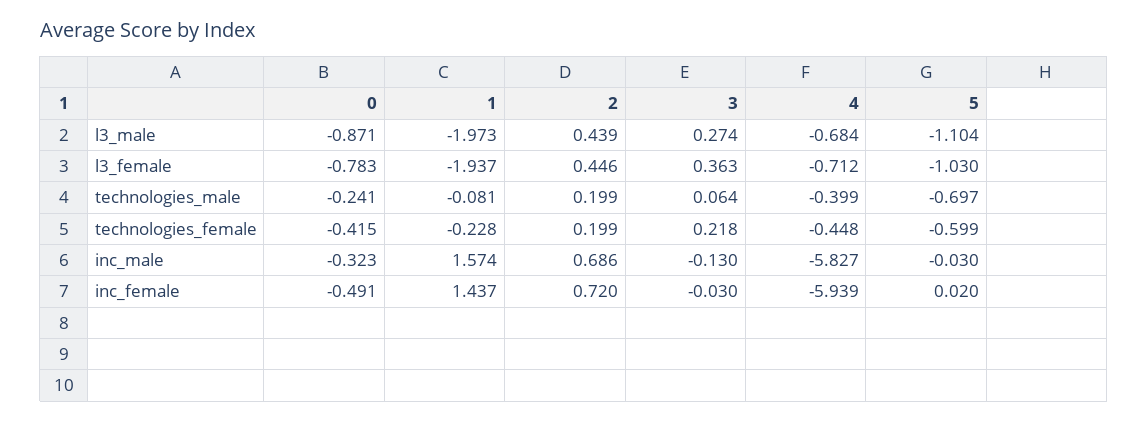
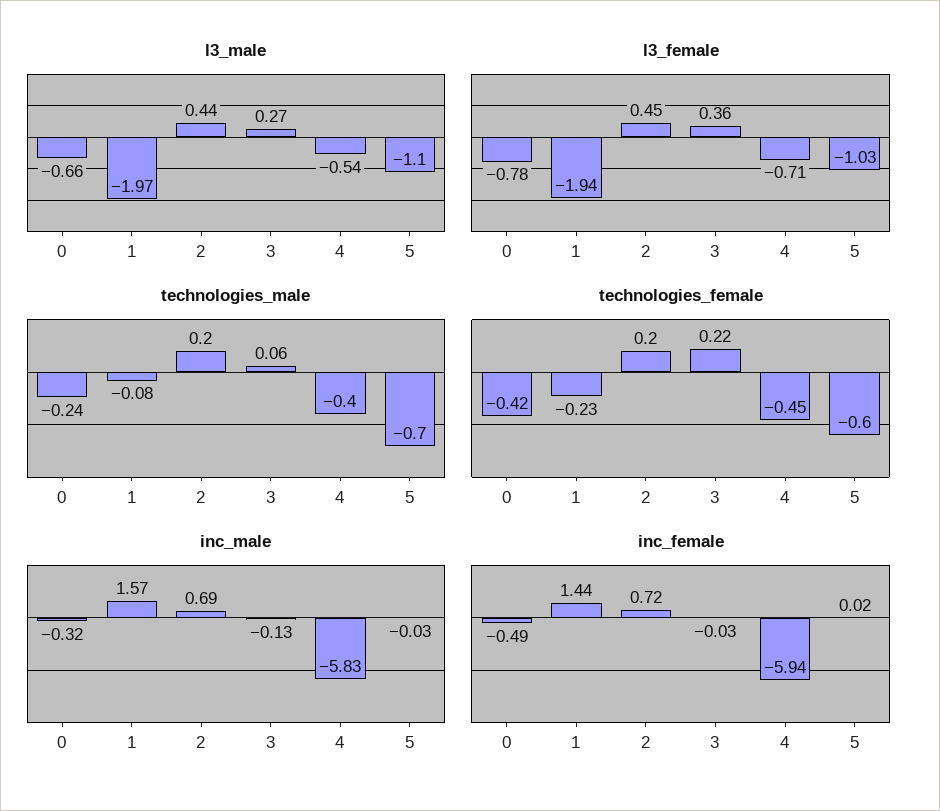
l3_male, 0: -0.871 -> -0.66
l3_male, 4: -0.684 -> -0.54

